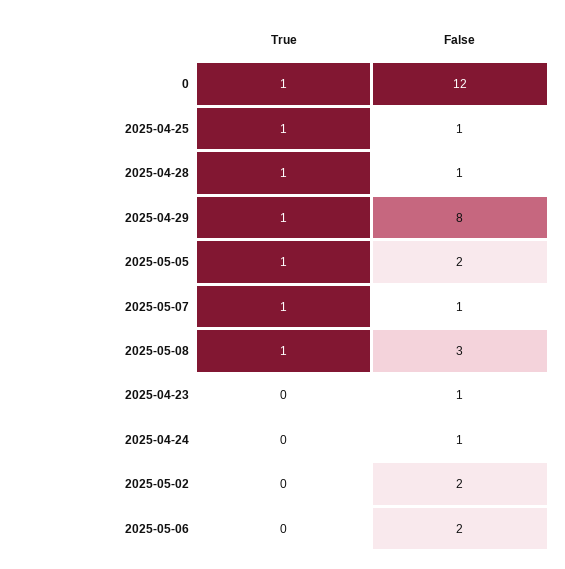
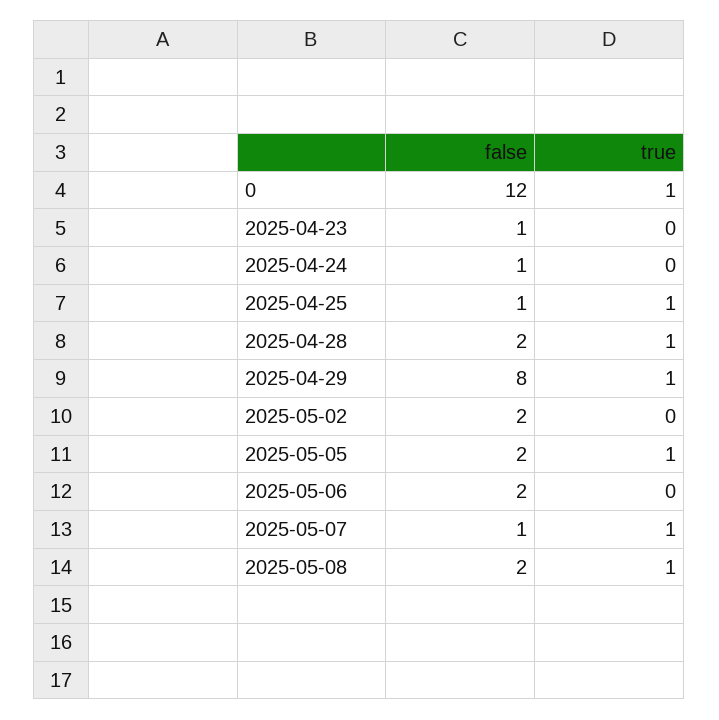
False, 2025-04-28: 1 -> 2
False, 2025-05-08: 3 -> 2

